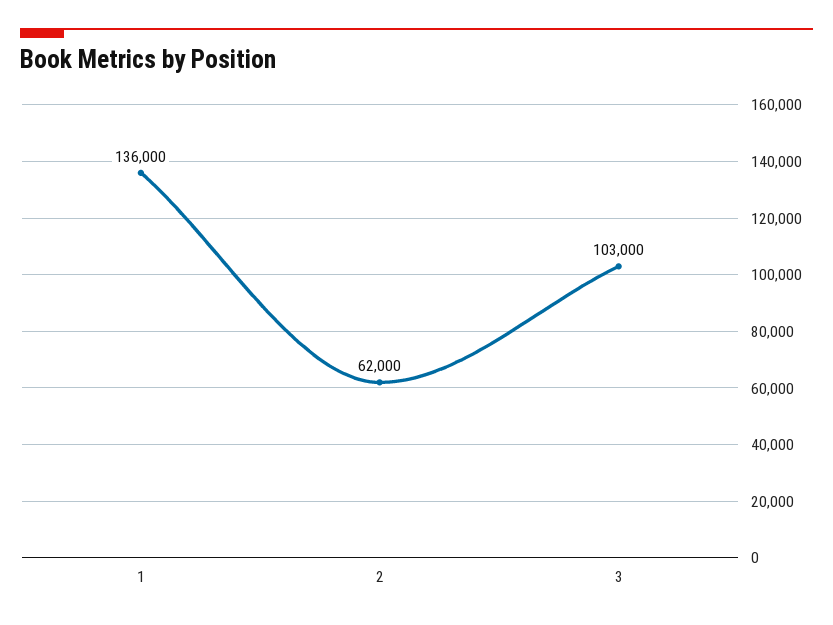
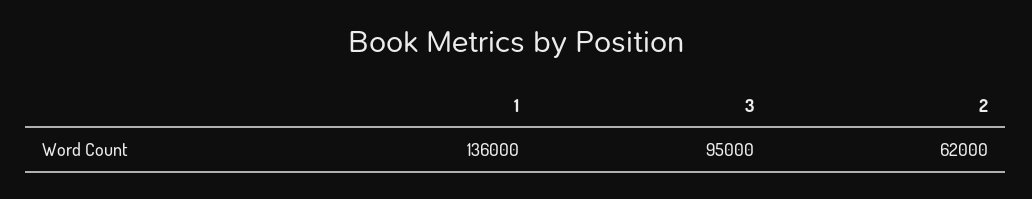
3: 103000 -> 95000

